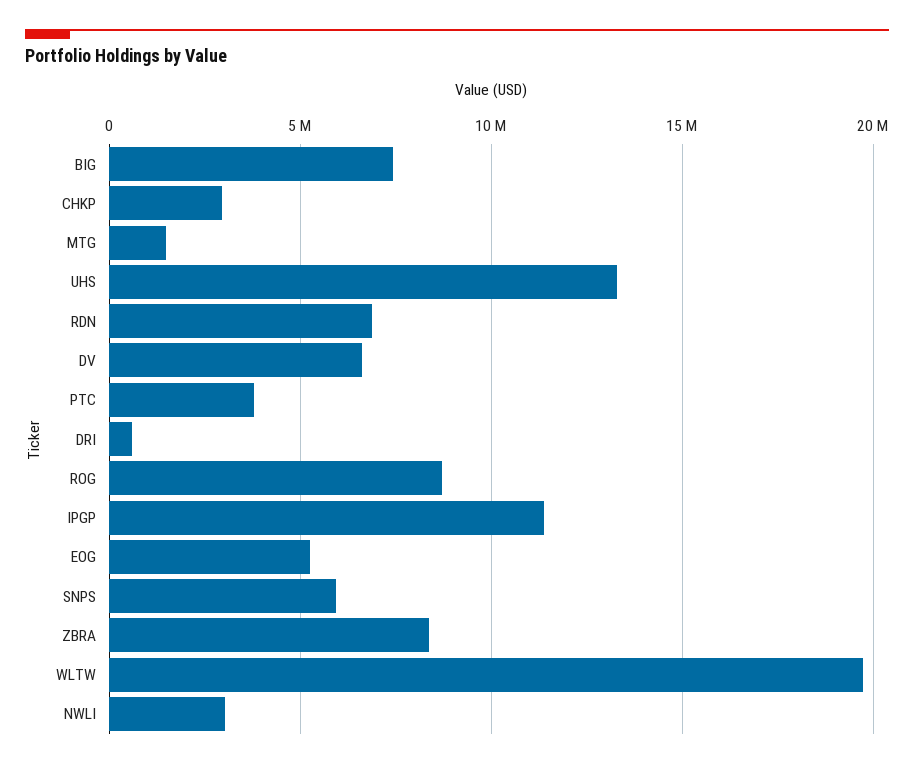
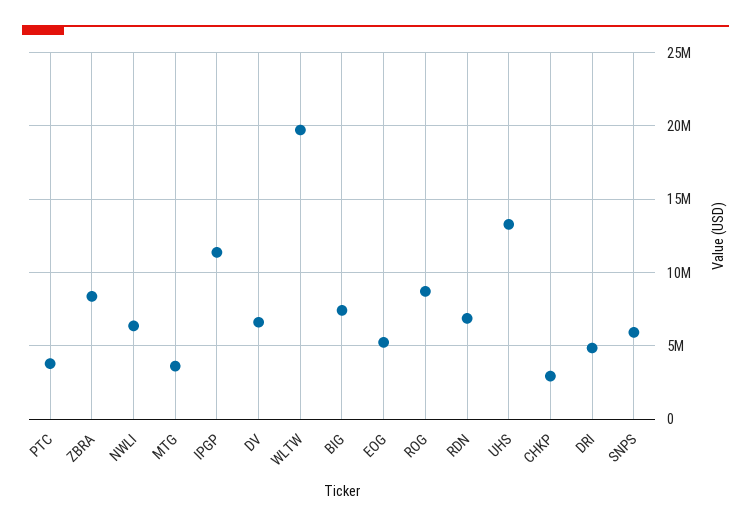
MTG: 1500000 -> 3500000
DRI: 500000 -> 5000000
NWLI: 3000000 -> 6500000

